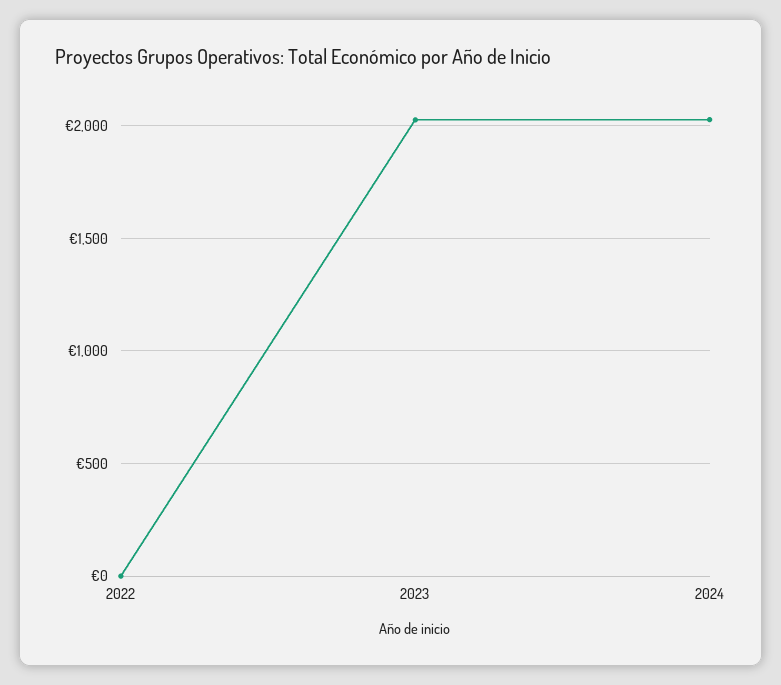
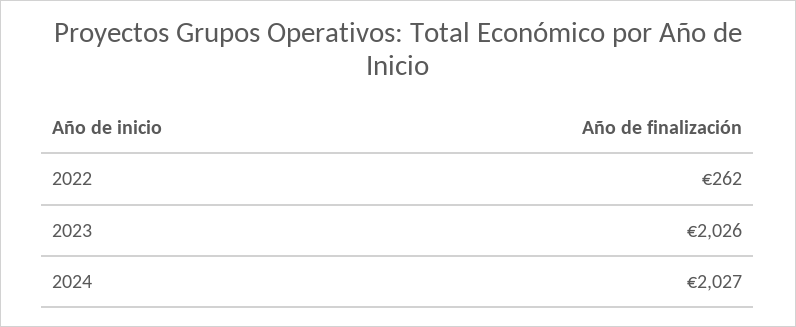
2022: 0 -> 262

